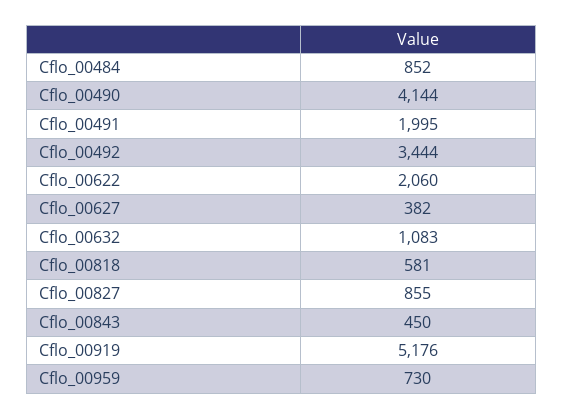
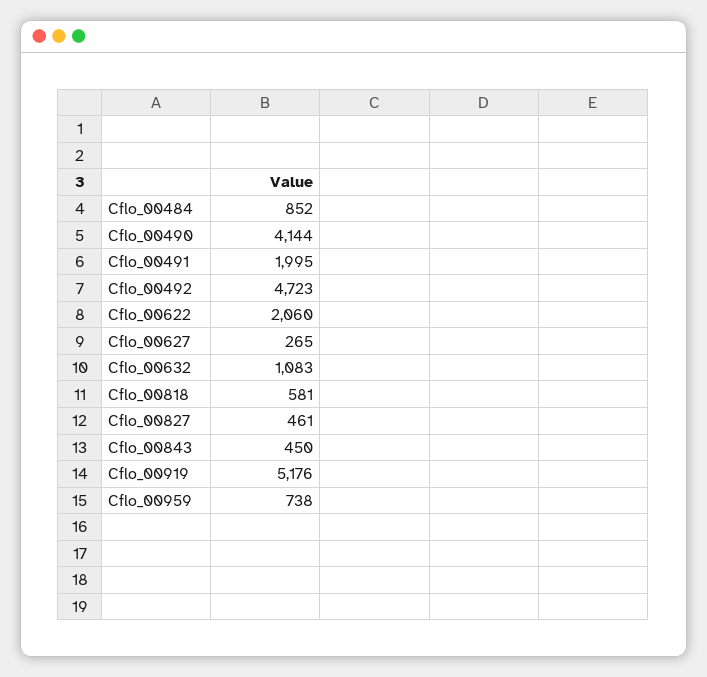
Cflo_00492: 3444 -> 4723
Cflo_00627: 382 -> 265
Cflo_00827: 855 -> 461
Cflo_00959: 730 -> 738

